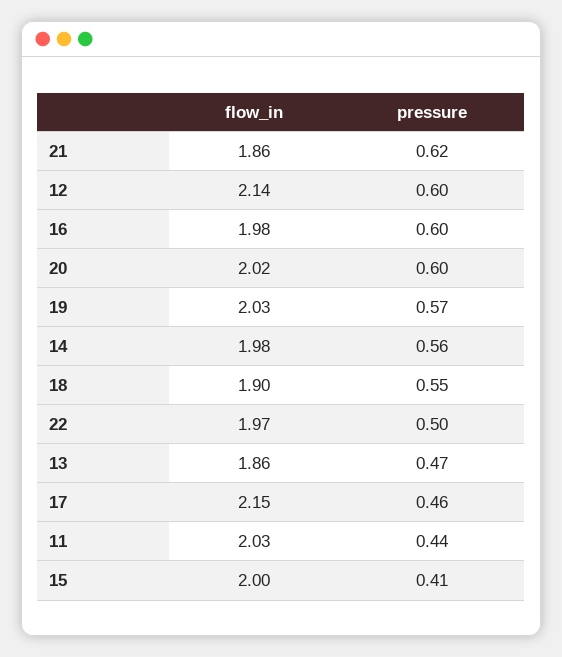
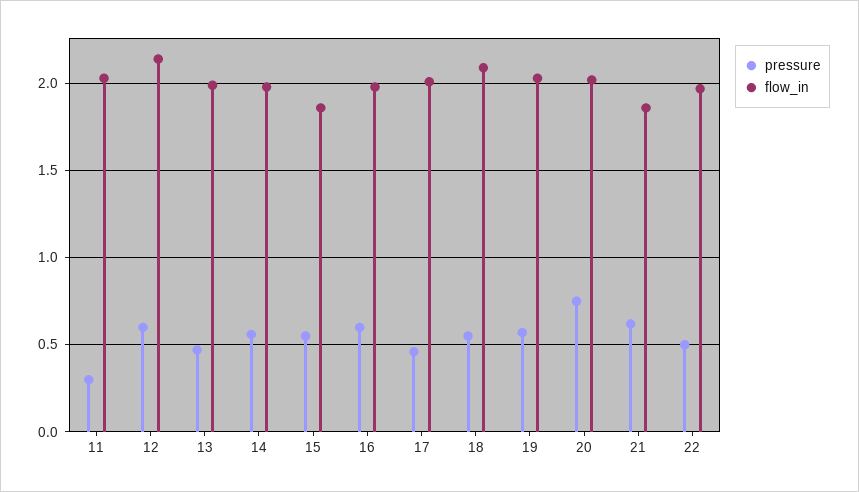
pressure, 20: 0.6 -> 0.75
flow_in, 18: 1.9 -> 2.1
flow_in, 13: 1.86 -> 2
flow_in, 17: 2.15 -> 2
pressure, 11: 0.44 -> 0.3
flow_in, 15: 2 -> 1.85
pressure, 15: 0.41 -> 0.55

